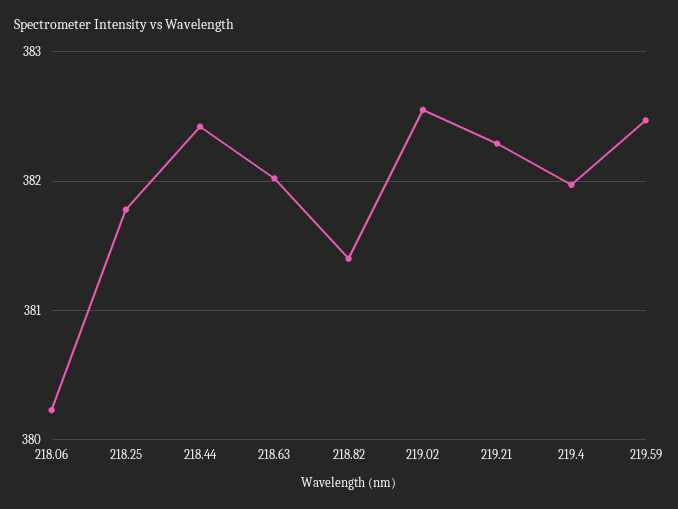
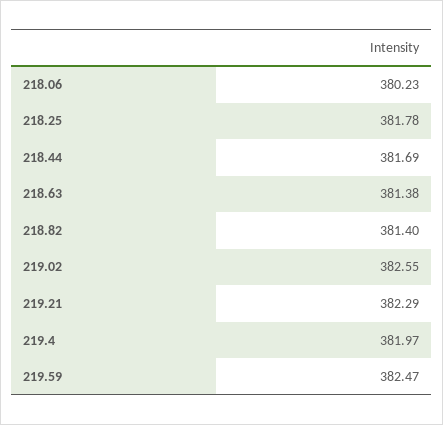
218.44: 382.4 -> 381.69
218.63: 382 -> 381.38

